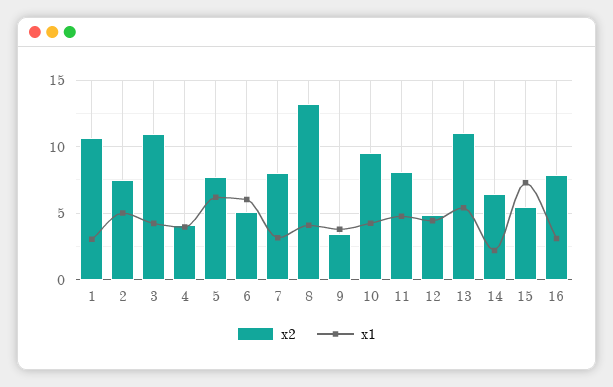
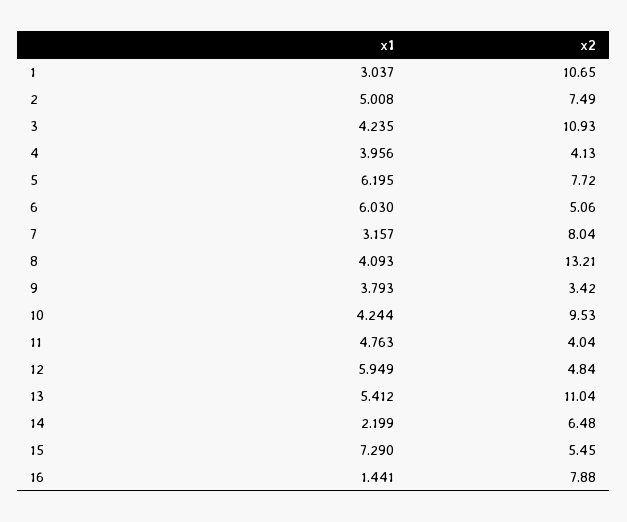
x2, 11: 8 -> 4.04
x1, 12: 4.5 -> 5.949
x1, 16: 3 -> 1.441

